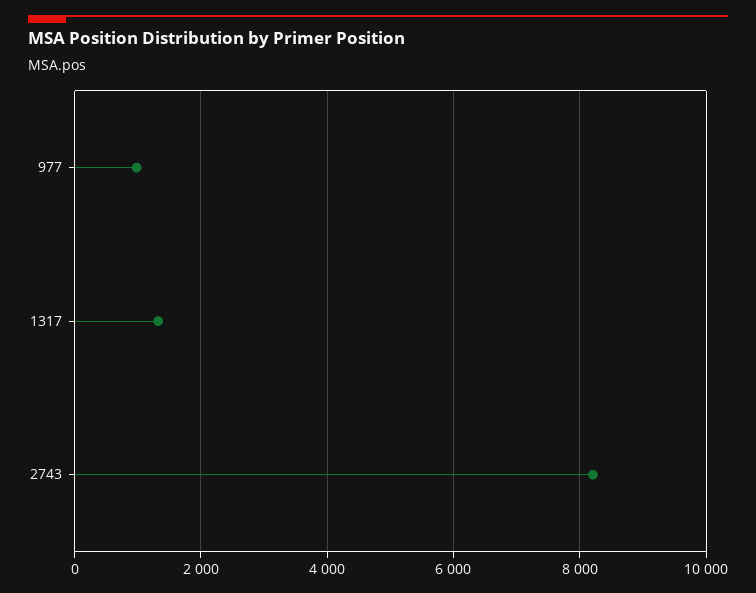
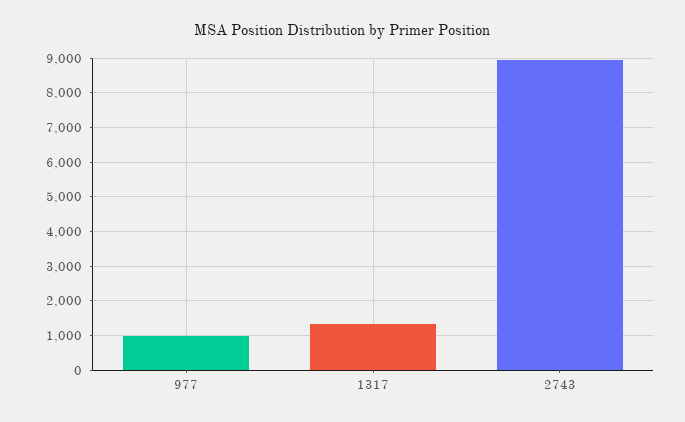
2743: 8200 -> 9000

